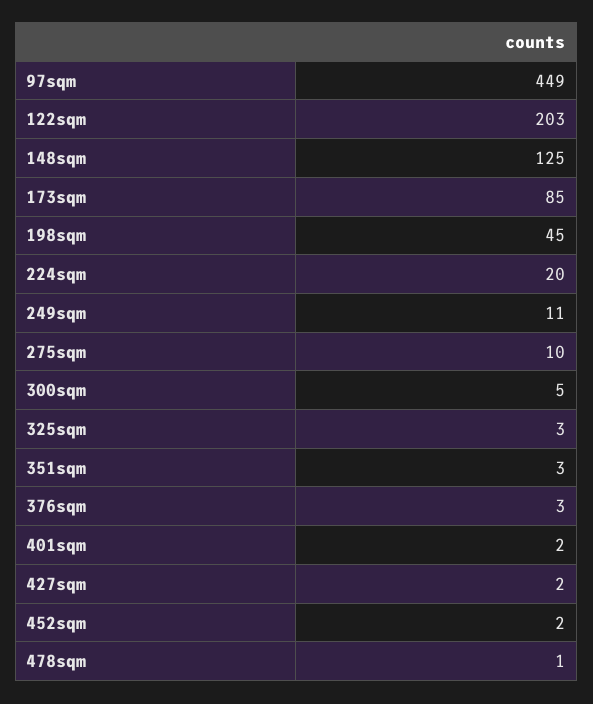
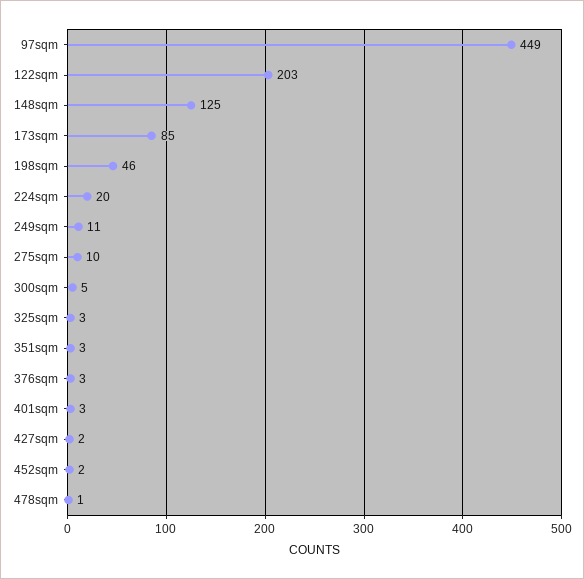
198sqm: 45 -> 46
401sqm: 2 -> 3

